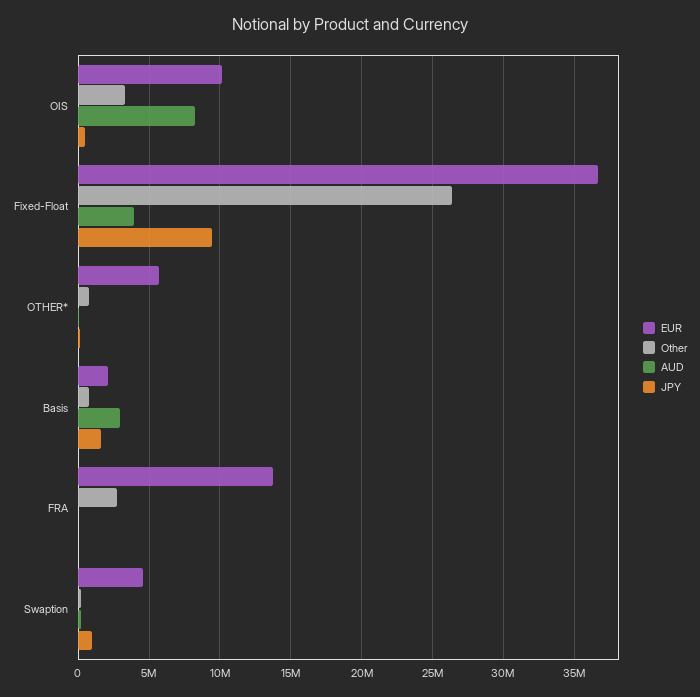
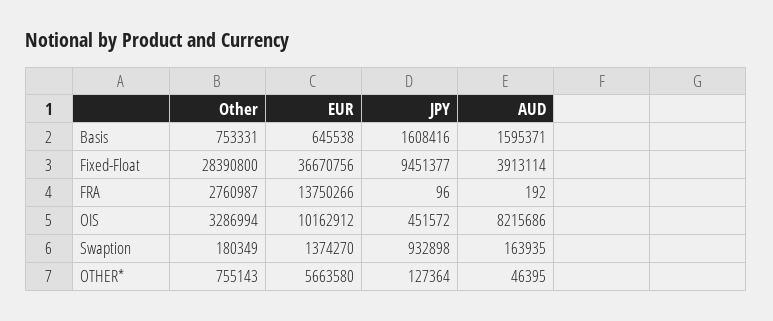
Other, Fixed-Float: 26500000 -> 28390800
EUR, Basis: 2000000 -> 645538
AUD, Basis: 3000000 -> 1595371
EUR, Swaption: 4500000 -> 1374270

